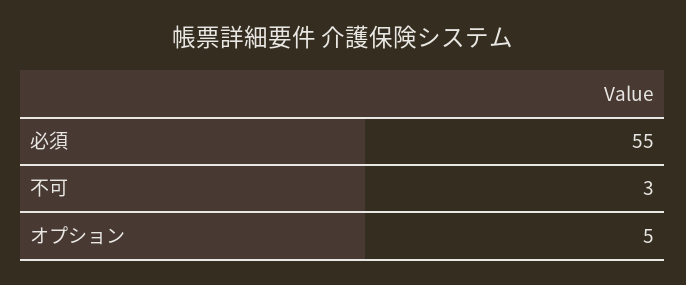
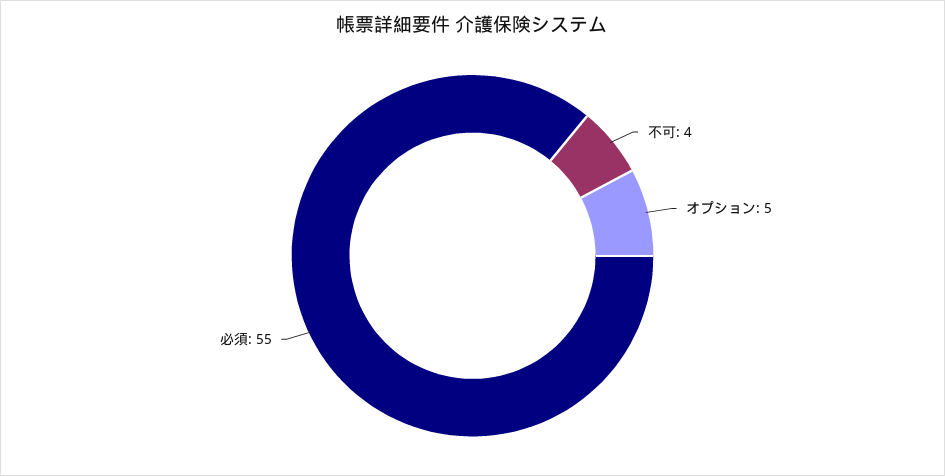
不可: 3 -> 4

